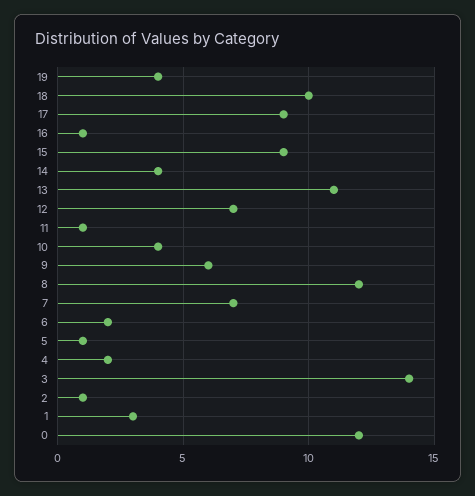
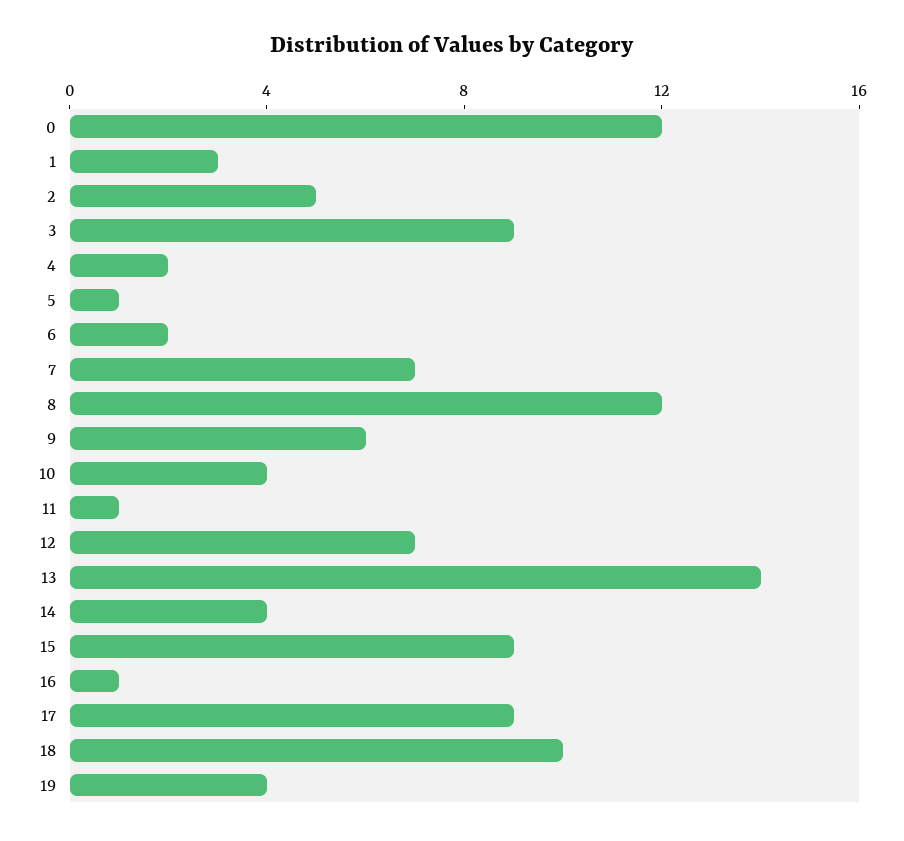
13: 11 -> 14
3: 14 -> 9
2: 1 -> 5

